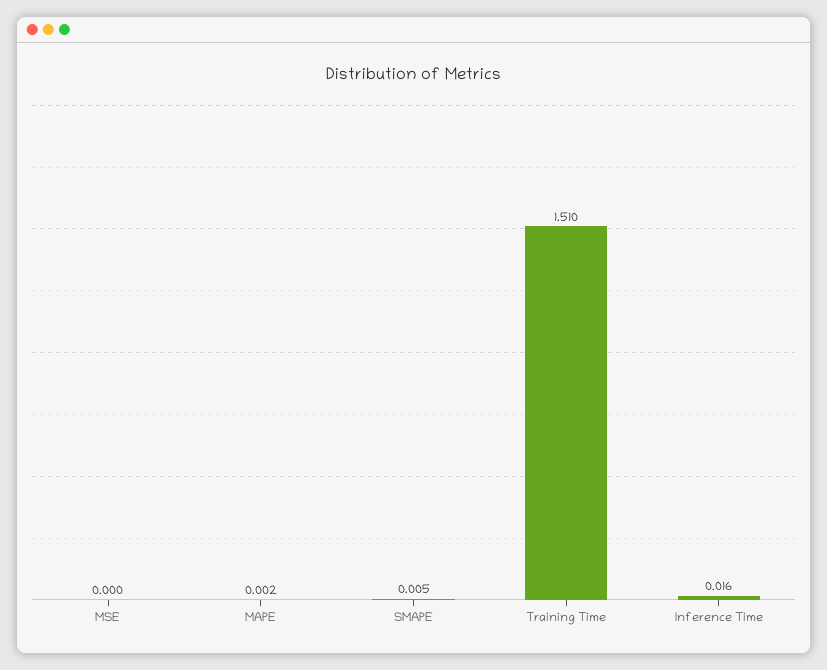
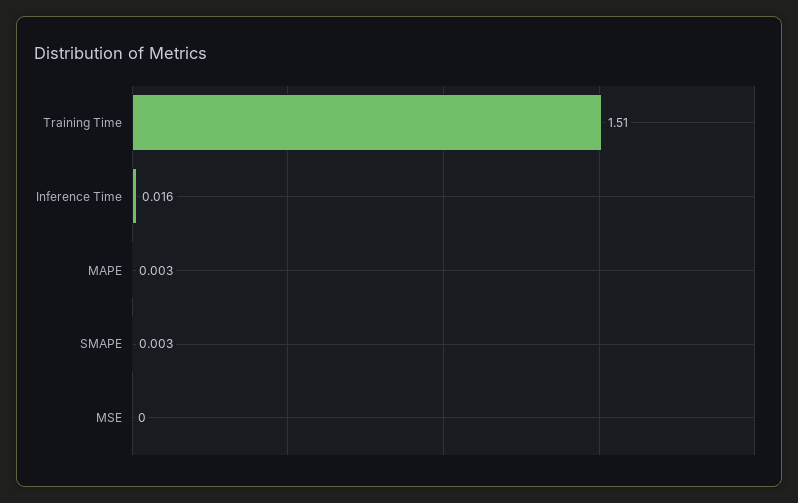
MAPE: 0.002 -> 0.003
SMAPE: 0.005 -> 0.003

